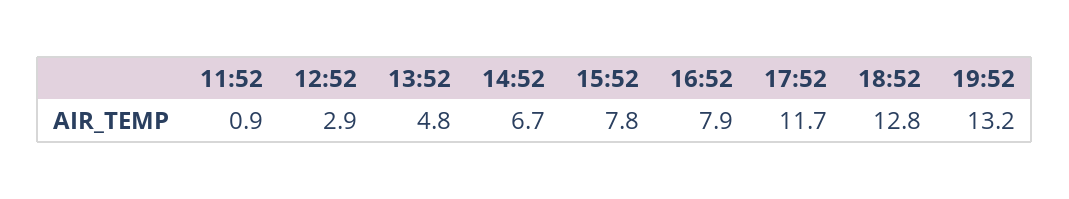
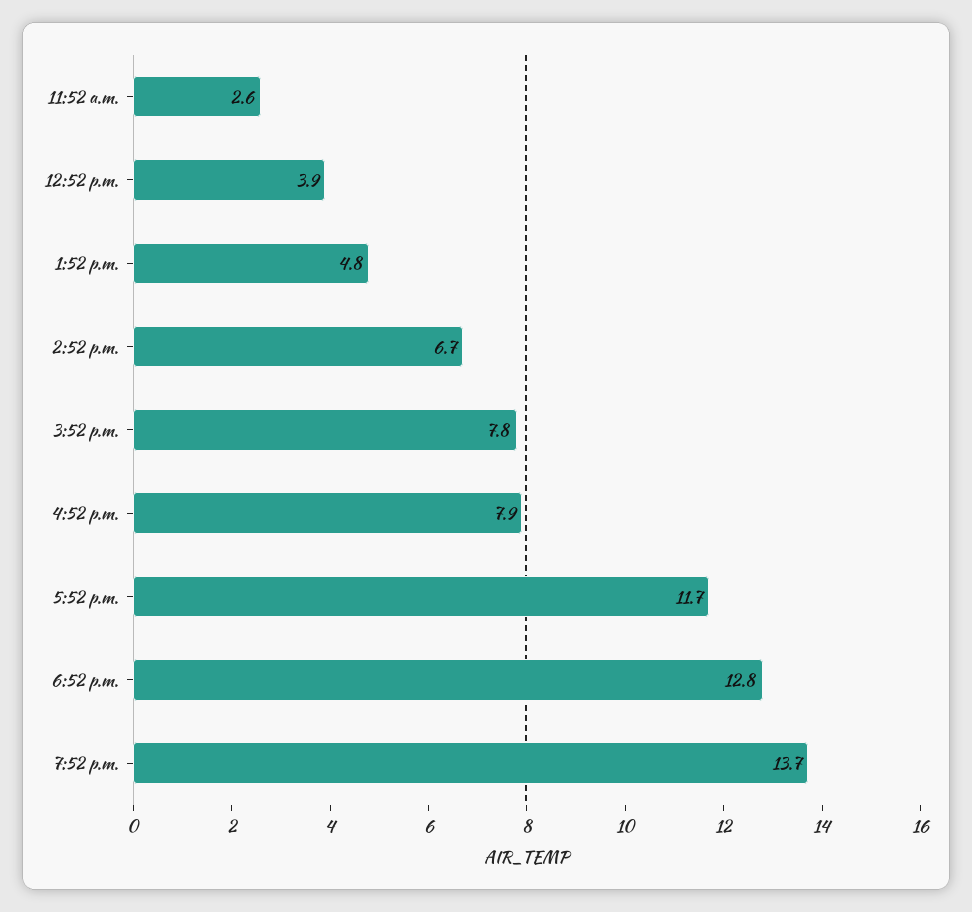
11:52: 0.9 -> 2.6
12:52: 2.9 -> 3.9
19:52: 13.2 -> 13.7

